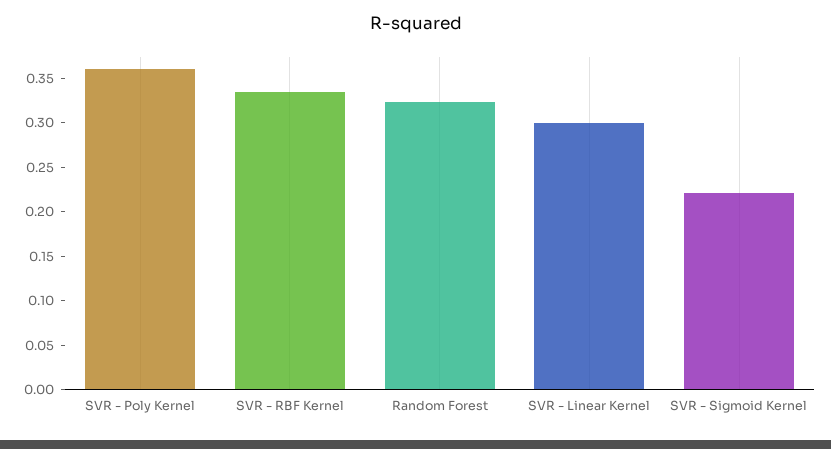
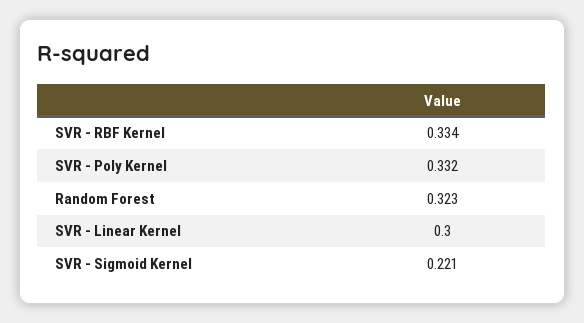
SVR - Poly Kernel: 0.36 -> 0.332

